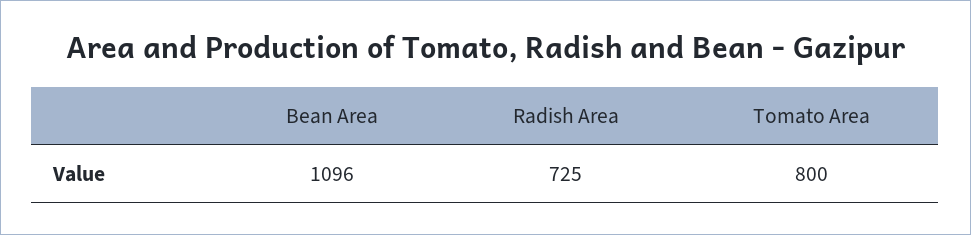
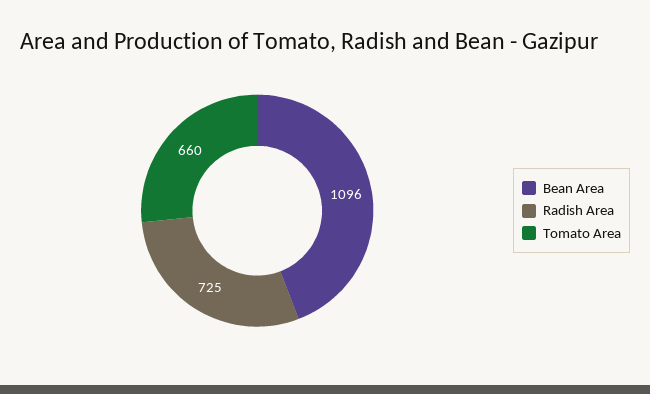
Tomato Area: 800 -> 660

